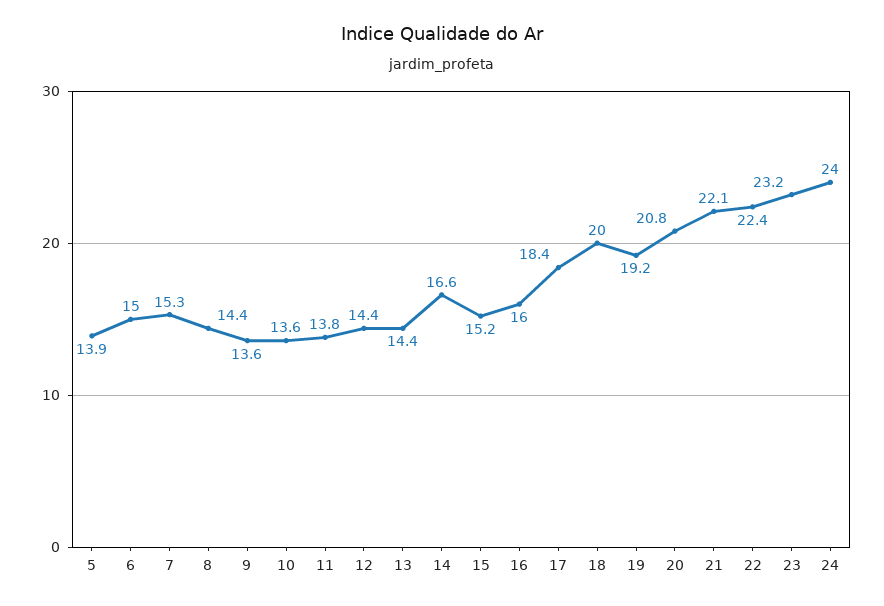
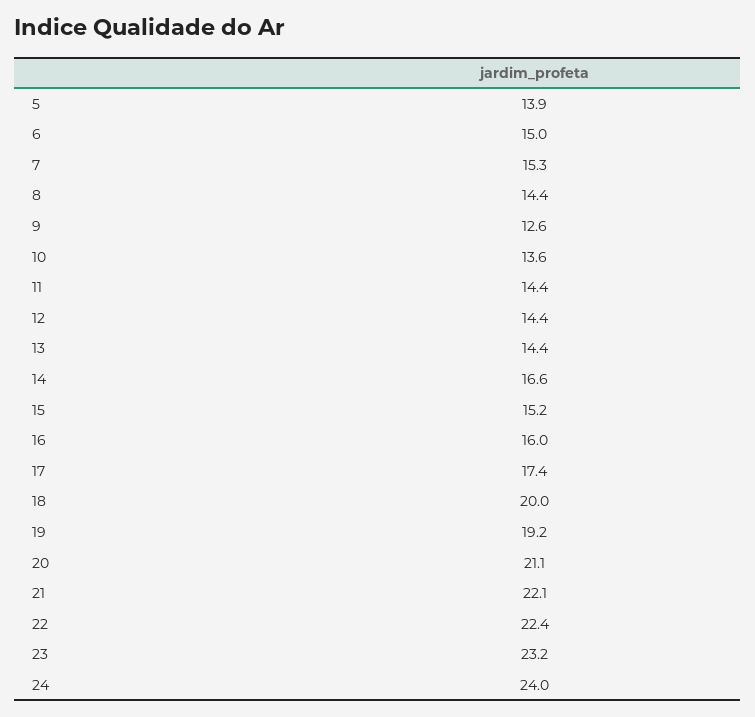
9: 13.6 -> 12.6
11: 13.8 -> 14.4
17: 18.4 -> 17.4
20: 20.8 -> 21.1

